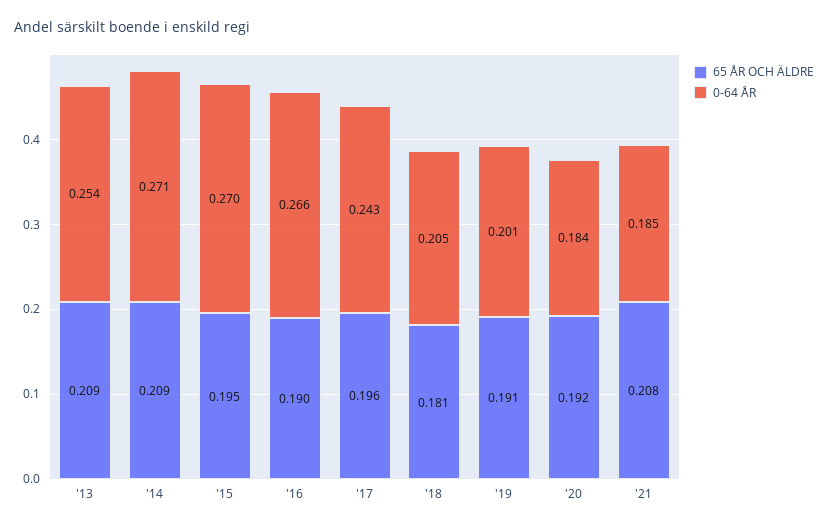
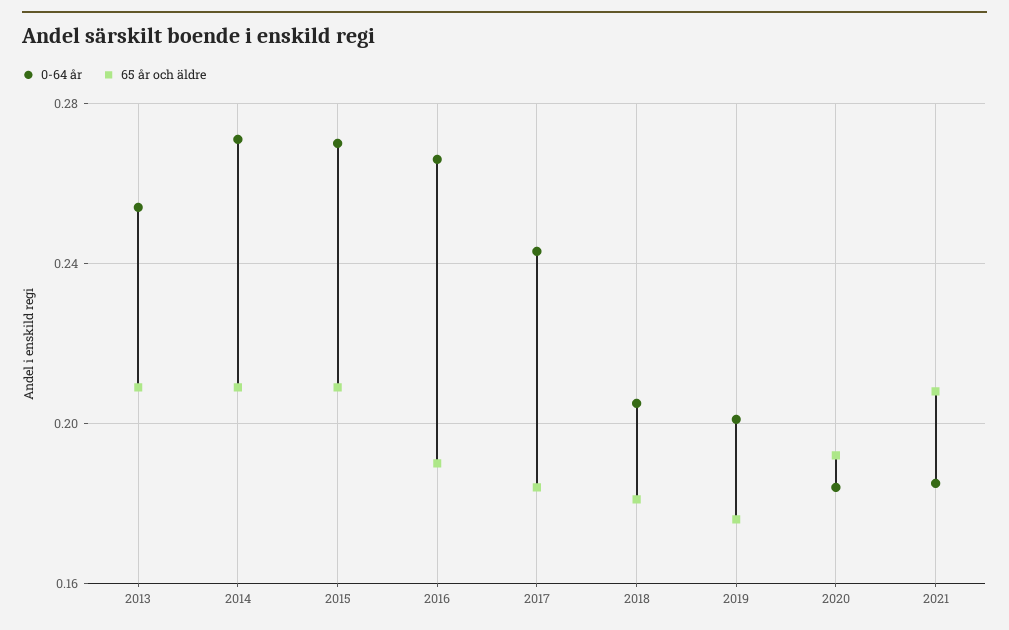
65 ÅR OCH ÄLDRE, '15: 0.195 -> 0.21
65 ÅR OCH ÄLDRE, '17: 0.196 -> 0.185
65 ÅR OCH ÄLDRE, '19: 0.191 -> 0.175

